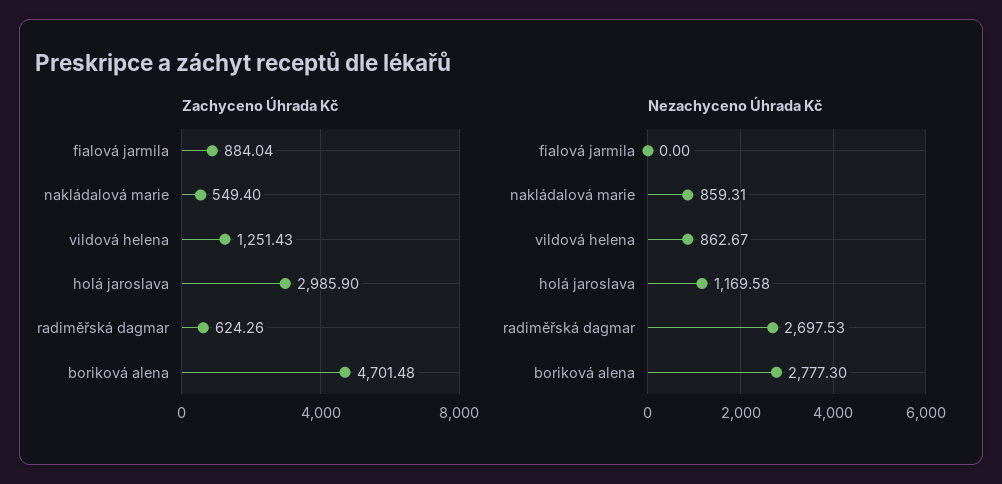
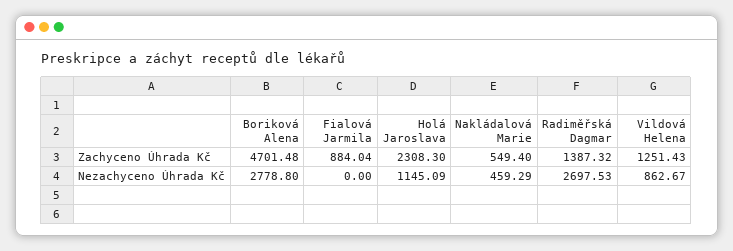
Zachyceno Úhrada Kč, holá jaroslava: 2985.9 -> 2308.3
Zachyceno Úhrada Kč, radiměřská dagmar: 624.26 -> 1387.32
Nezachyceno Úhrada Kč, nakládalová marie: 859.31 -> 459.29
Nezachyceno Úhrada Kč, holá jaroslava: 1169.58 -> 1145.09
Nezachyceno Úhrada Kč, boriková alena: 2777.3 -> 2778.8

